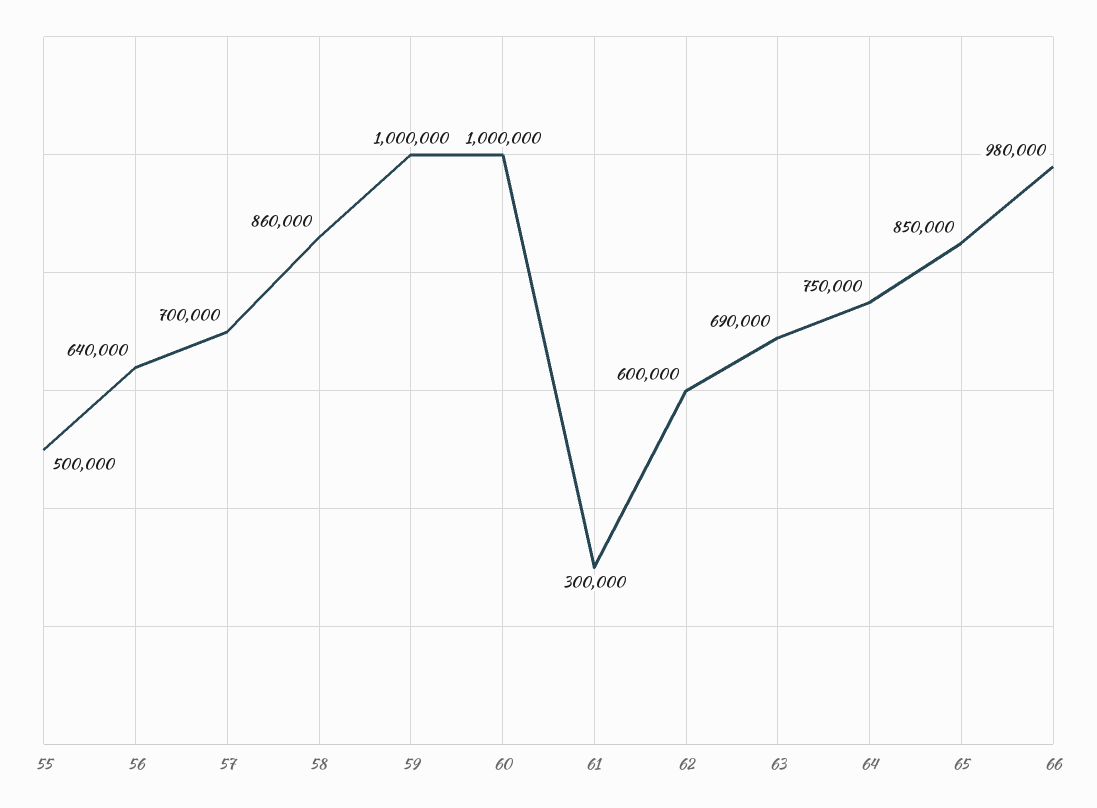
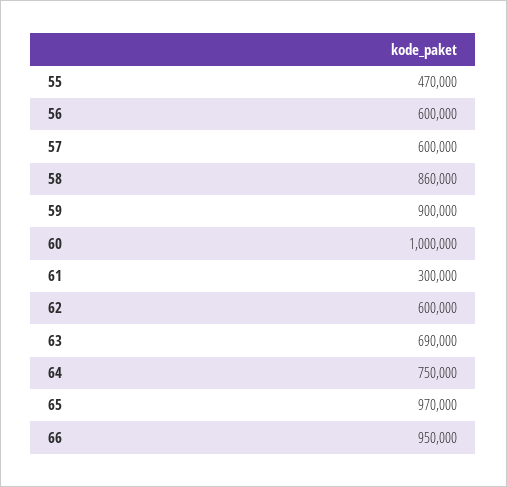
55: 500000 -> 470000
56: 640000 -> 600000
57: 700000 -> 600000
59: 1000000 -> 900000
65: 850000 -> 970000
66: 980000 -> 950000

